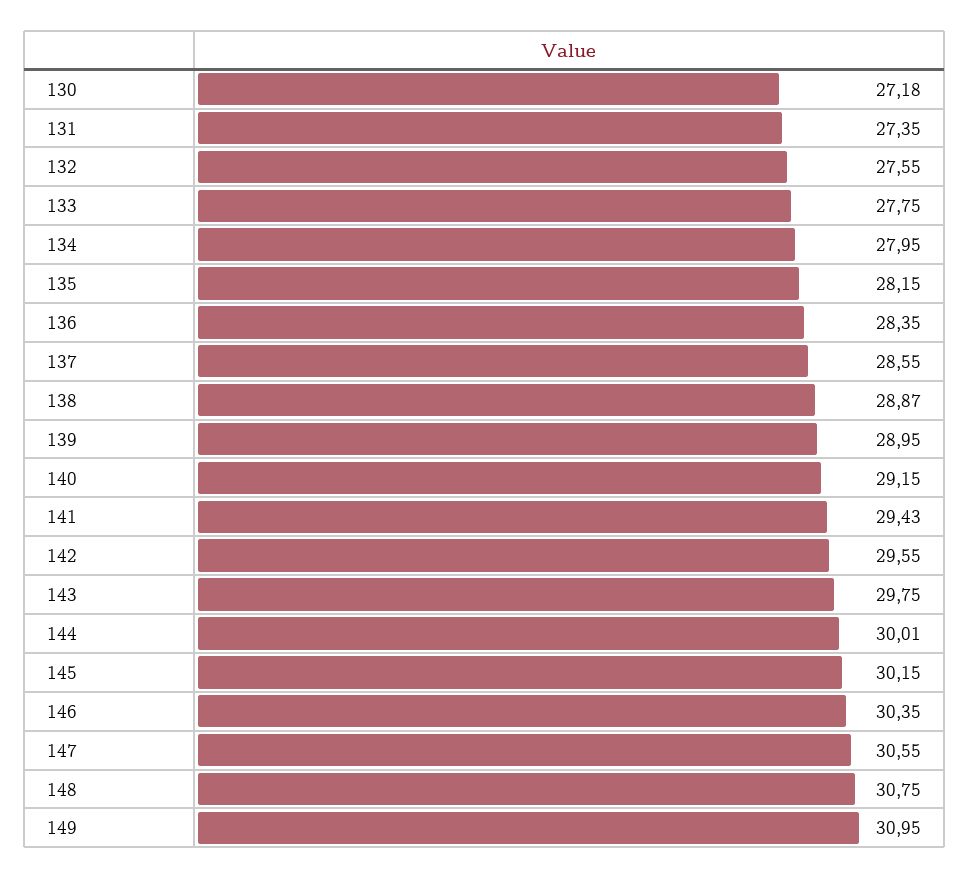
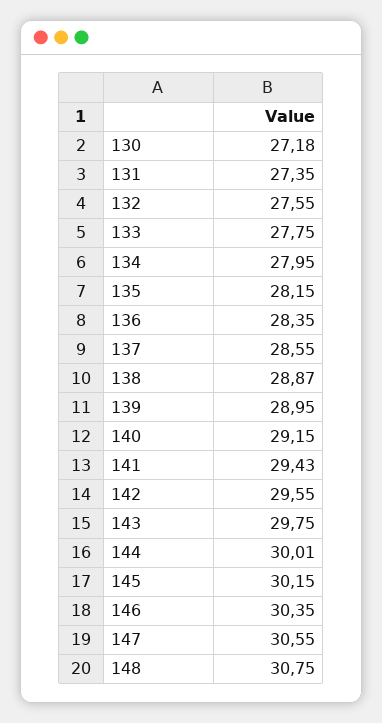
149: 30.95 -> none

